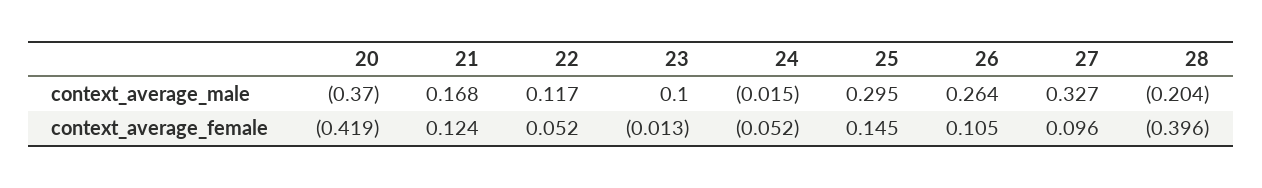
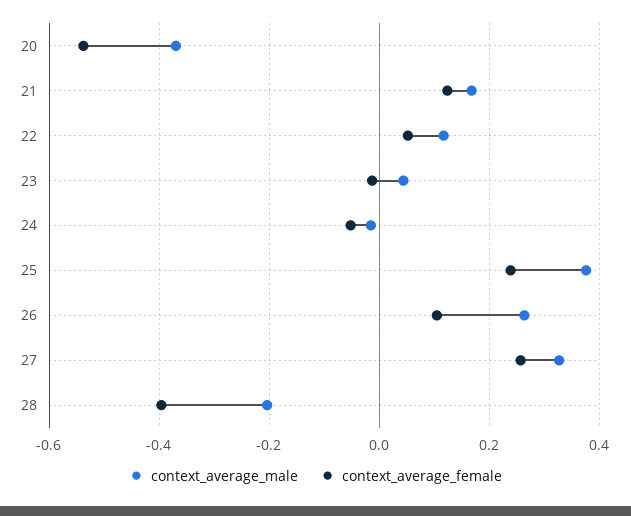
context_average_male, 23: 0.1 -> 0.04
context_average_male, 25: 0.295 -> 0.38
context_average_female, 20: -0.419 -> -0.54
context_average_female, 25: 0.145 -> 0.24
context_average_female, 27: 0.096 -> 0.26

